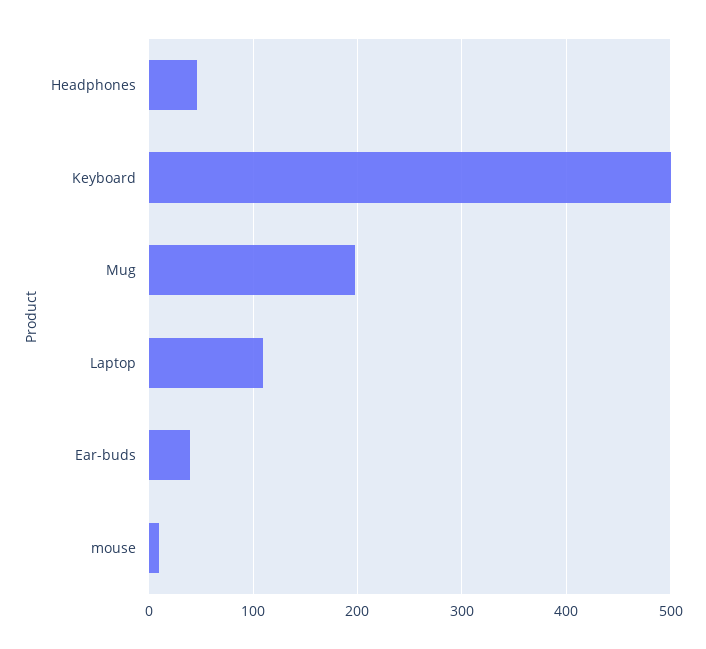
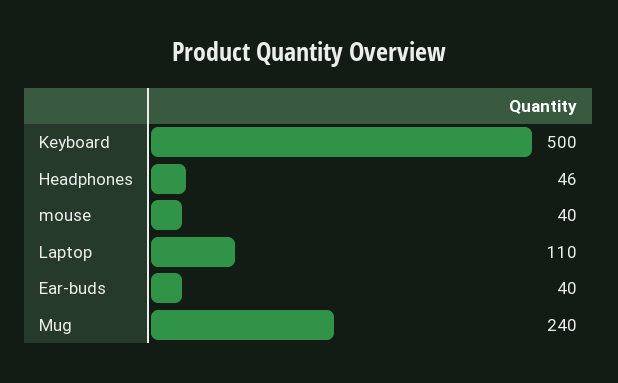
Mug: 200 -> 240
mouse: 10 -> 40

